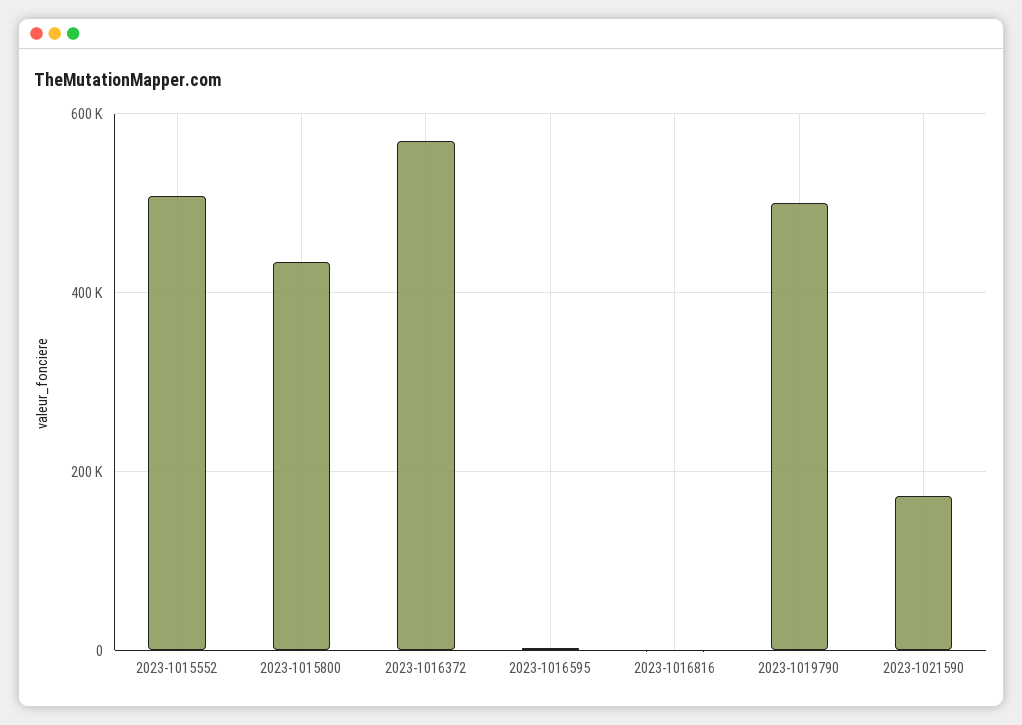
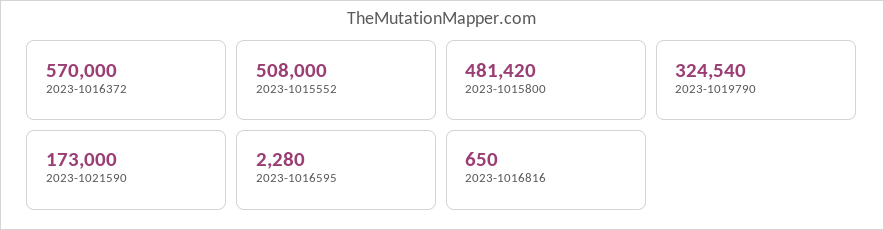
2023-1015800: 440000 -> 481420
2023-1019790: 500000 -> 324540

